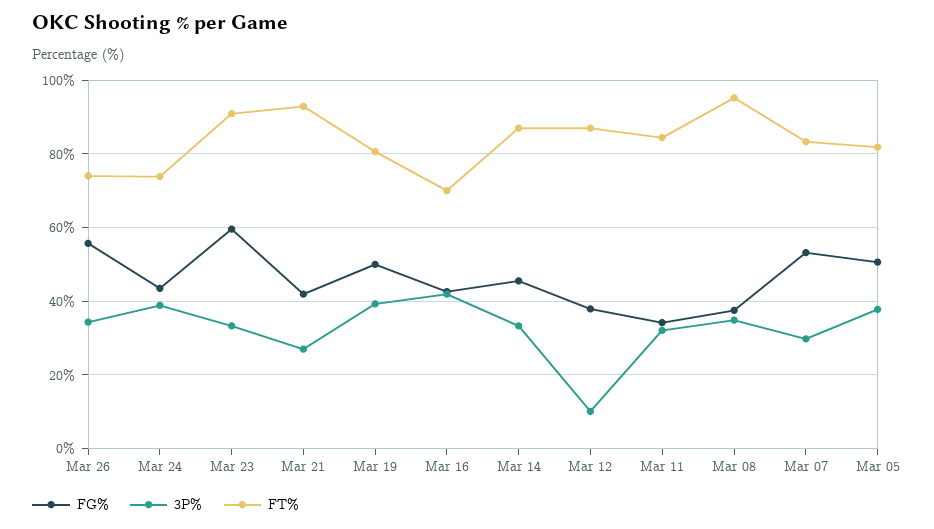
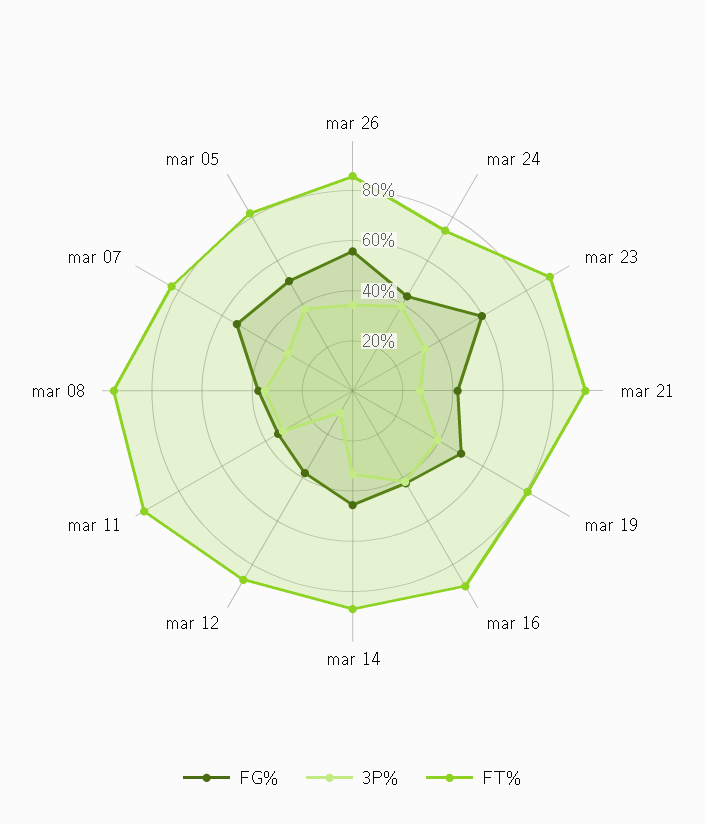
FT%, Mar 26: 74 -> 85
FT%, Mar 16: 70 -> 90
FT%, Mar 11: 84 -> 95

